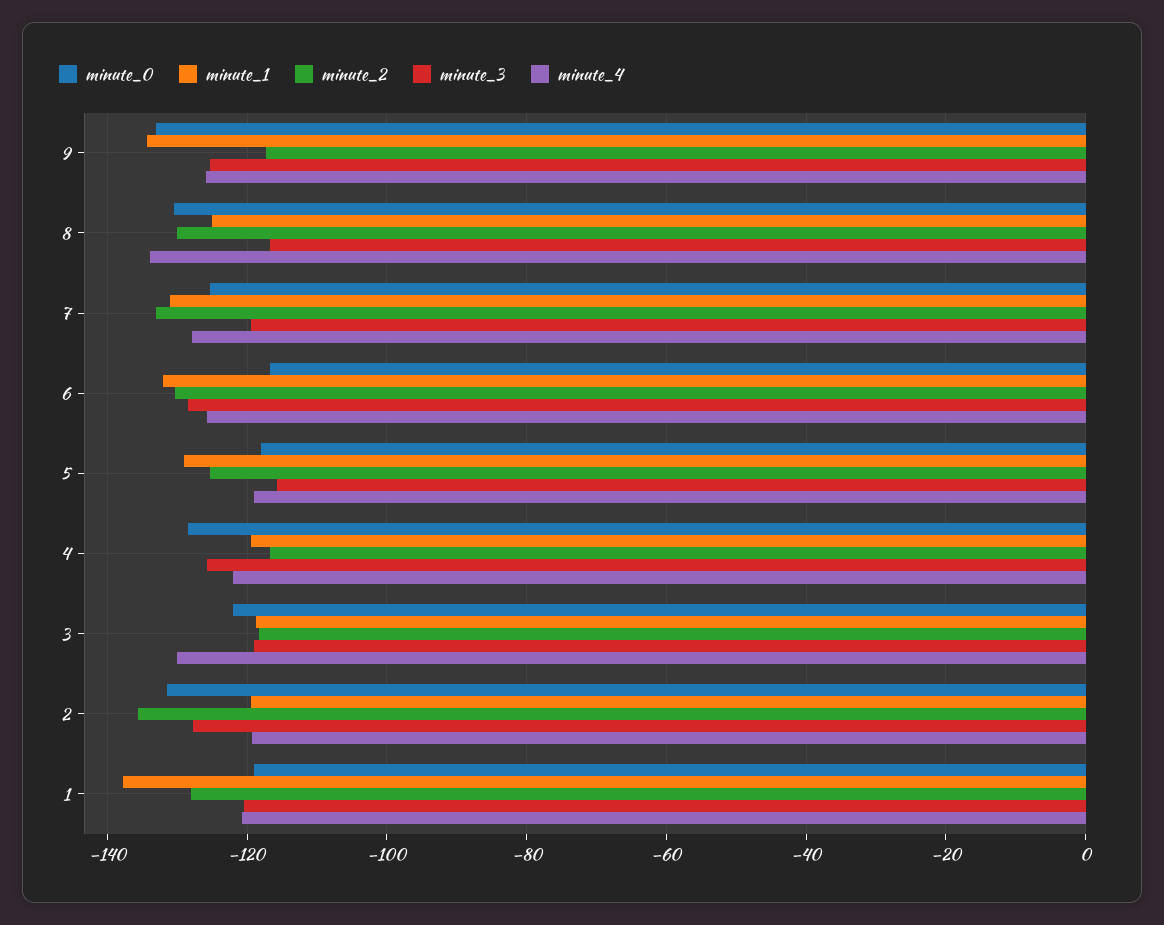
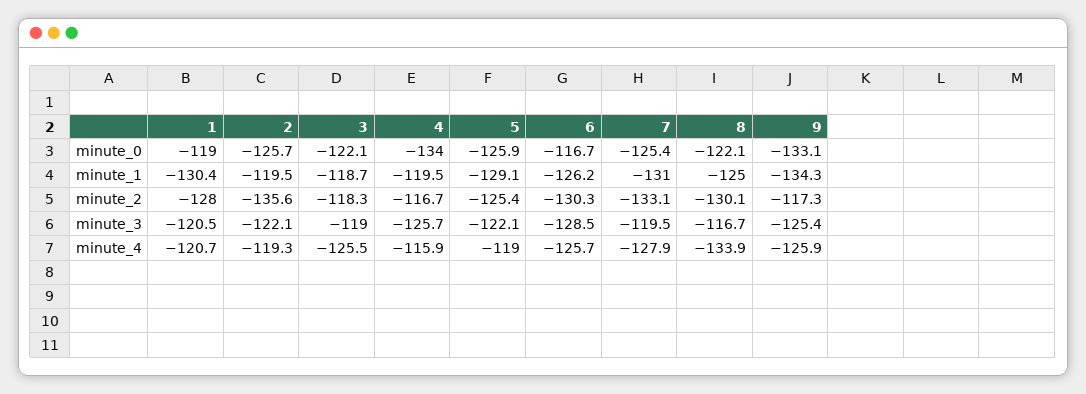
minute_0, 8: -130 -> -122.1
minute_1, 6: -132 -> -126.2
minute_0, 5: -118 -> -125.9
minute_3, 5: -116 -> -122.1
minute_0, 4: -128 -> -134
minute_4, 4: -122 -> -115.9
minute_4, 3: -130 -> -125.5
minute_0, 2: -132 -> -125.7
minute_3, 2: -128 -> -122.1
minute_1, 1: -138 -> -130.4

